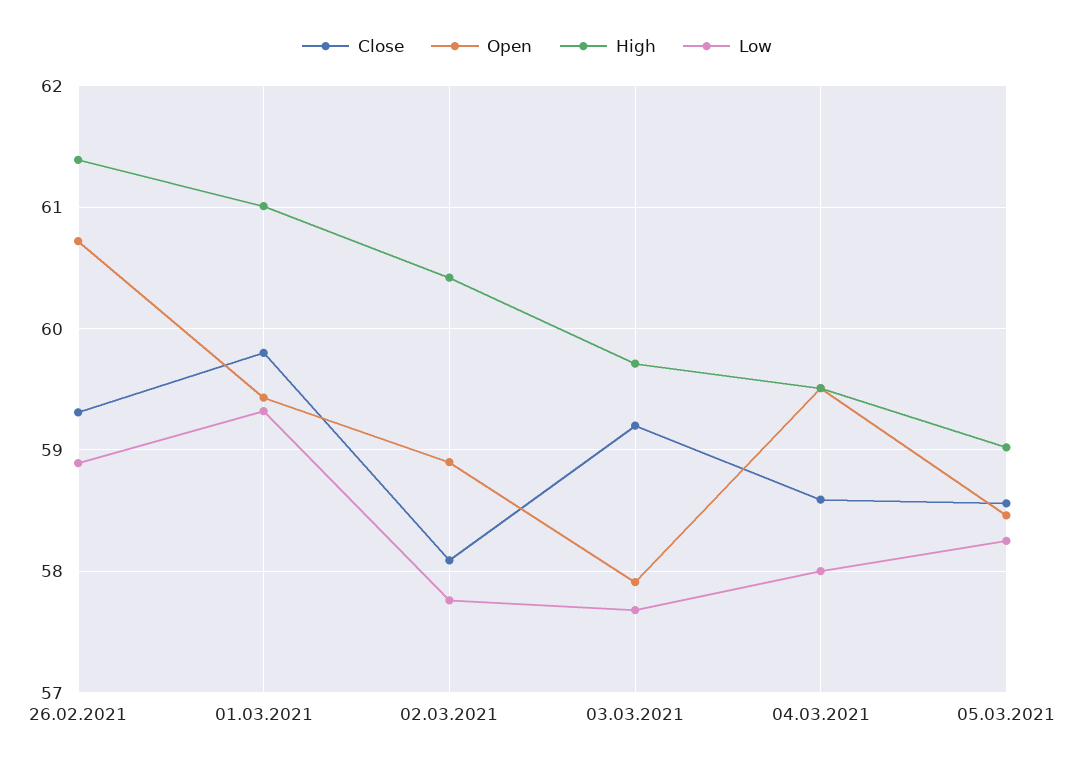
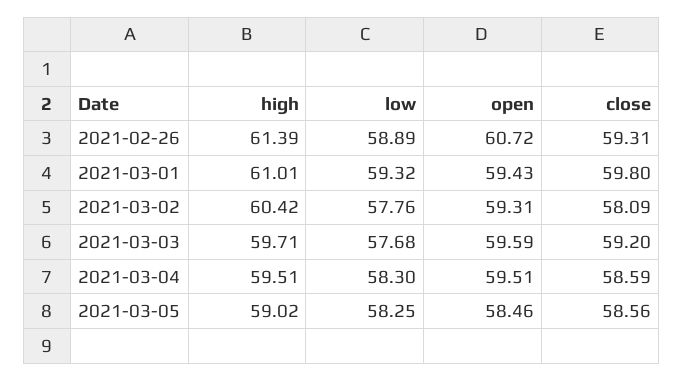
Open, 02.03.2021: 58.9 -> 59.31
Open, 03.03.2021: 57.9 -> 59.59
Low, 04.03.2021: 58 -> 58.3

